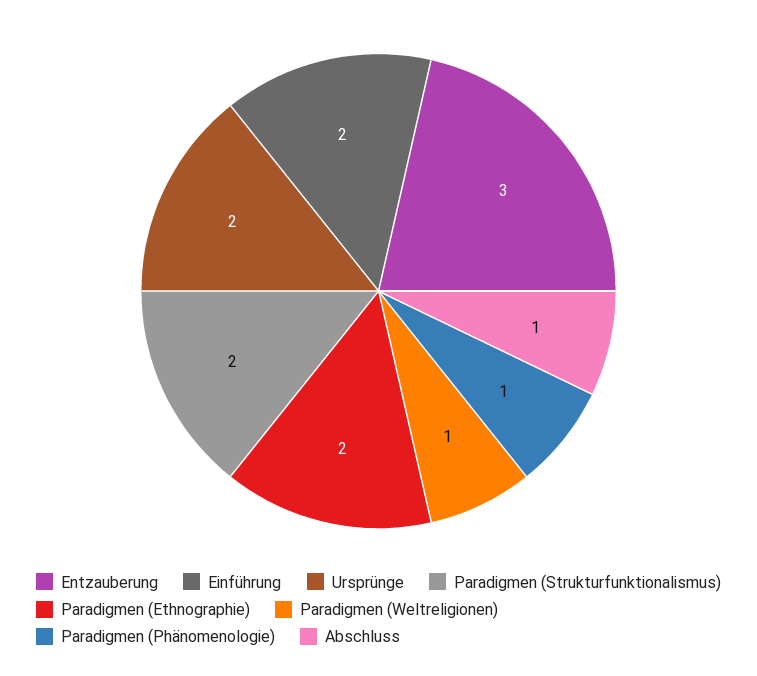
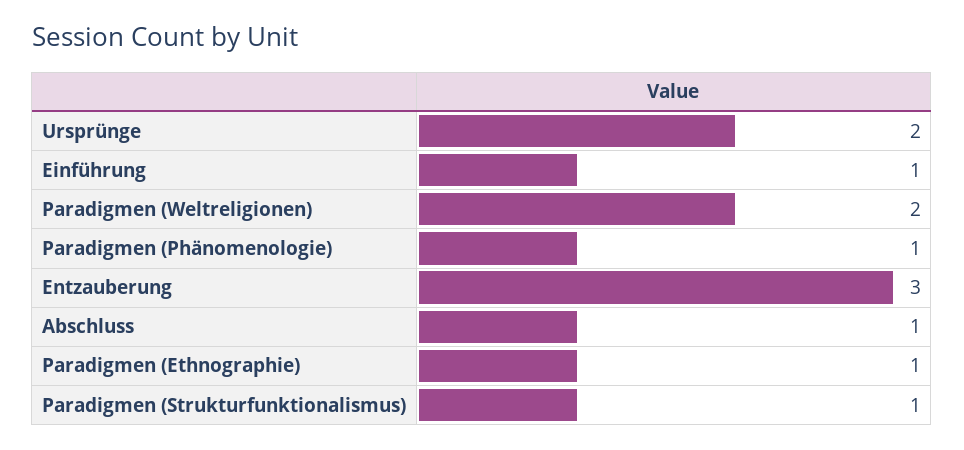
Einführung: 2 -> 1
Paradigmen (Strukturfunktionalismus): 2 -> 1
Paradigmen (Ethnographie): 2 -> 1
Paradigmen (Weltreligionen): 1 -> 2

